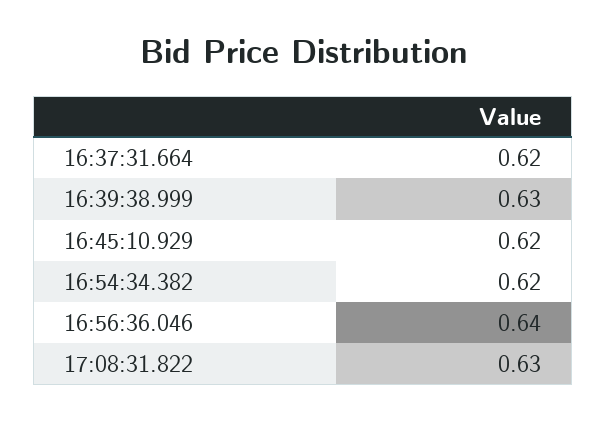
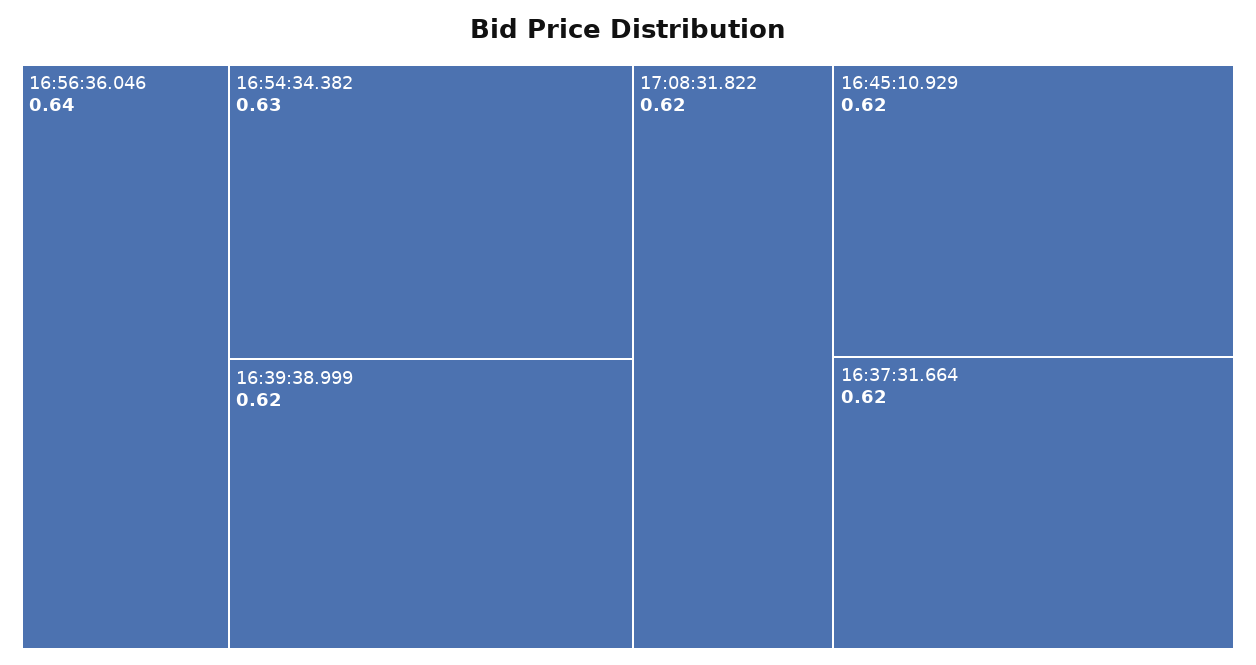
16:39:38.999: 0.63 -> 0.62
16:54:34.382: 0.62 -> 0.63
17:08:31.822: 0.63 -> 0.62

